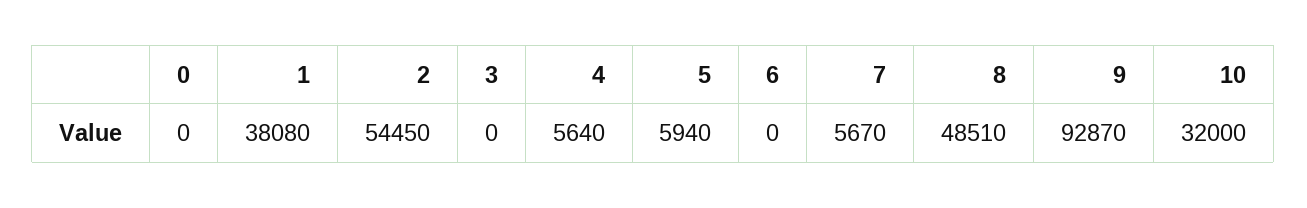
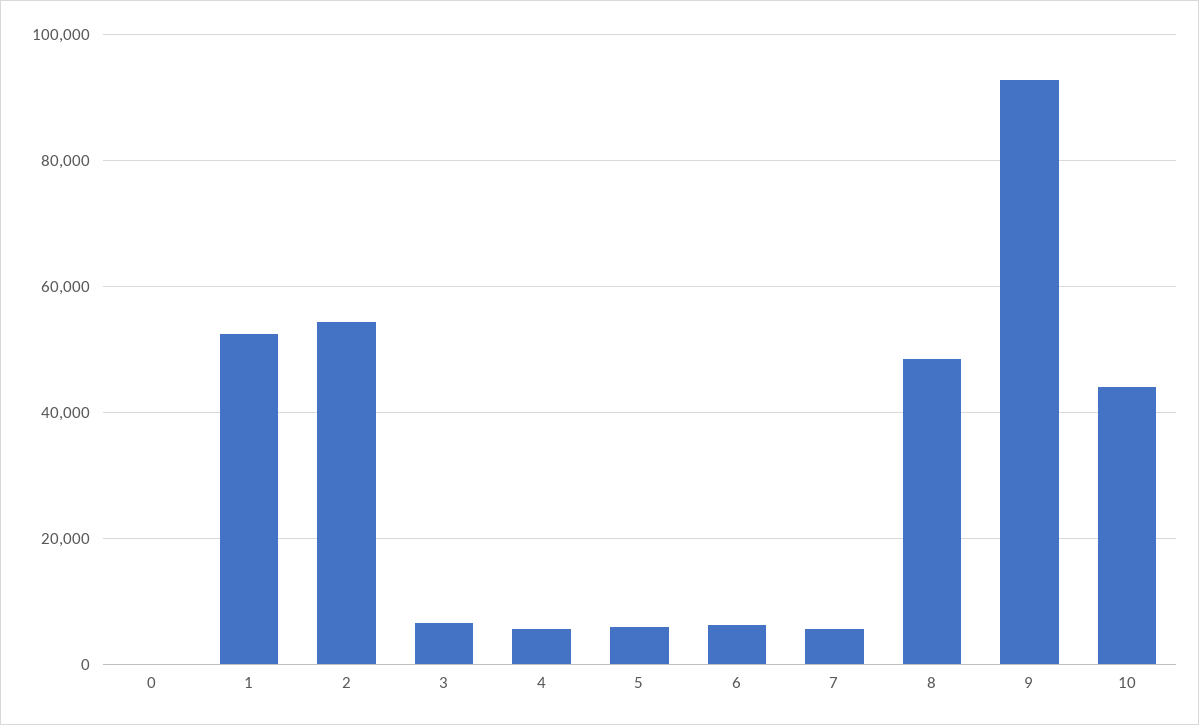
1: 38080 -> 52000
3: 0 -> 6000
6: 0 -> 6000
10: 32000 -> 44000

